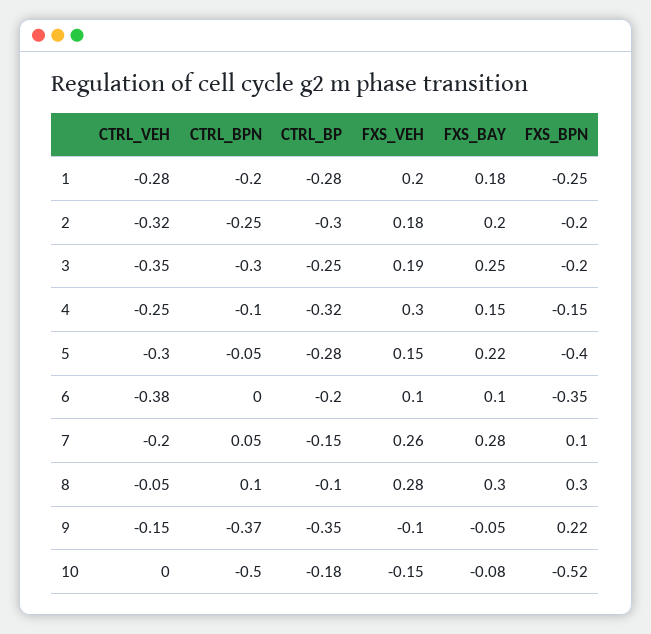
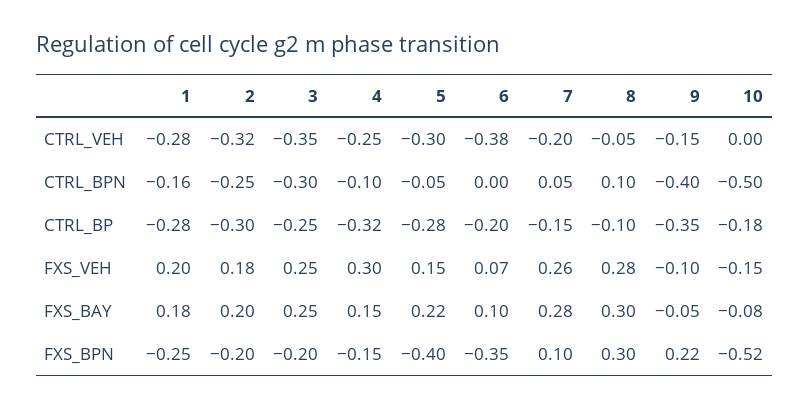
CTRL_BPN, 1: -0.2 -> -0.16
FXS_VEH, 3: 0.19 -> 0.25
FXS_VEH, 6: 0.1 -> 0.07
CTRL_BPN, 9: -0.37 -> -0.4

